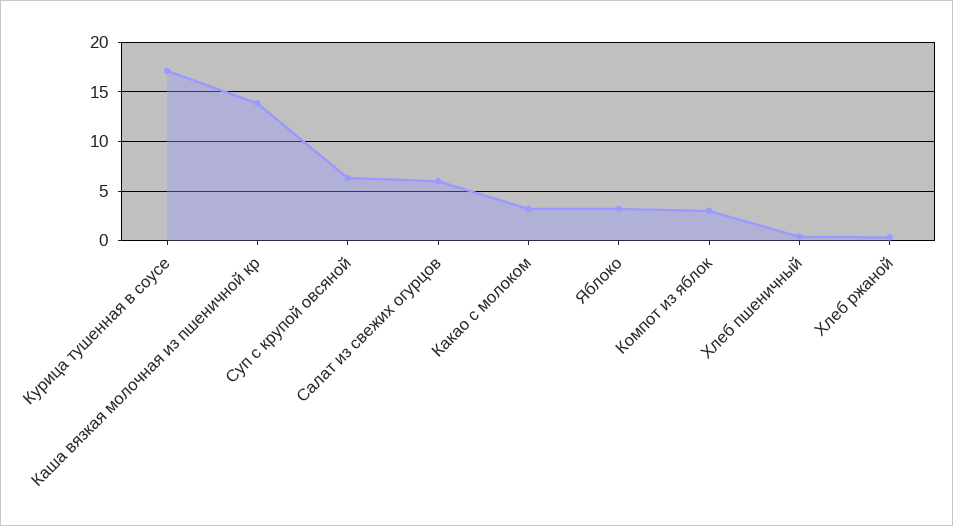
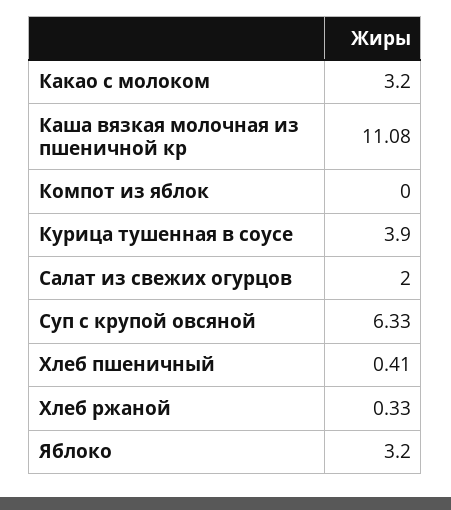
Курица тушенная в соусе: 17 -> 3.9
Каша вязкая молочная из пшеничной кр: 14 -> 11.08
Салат из свежих огурцов: 6 -> 2
Компот из яблок: 3 -> 0

